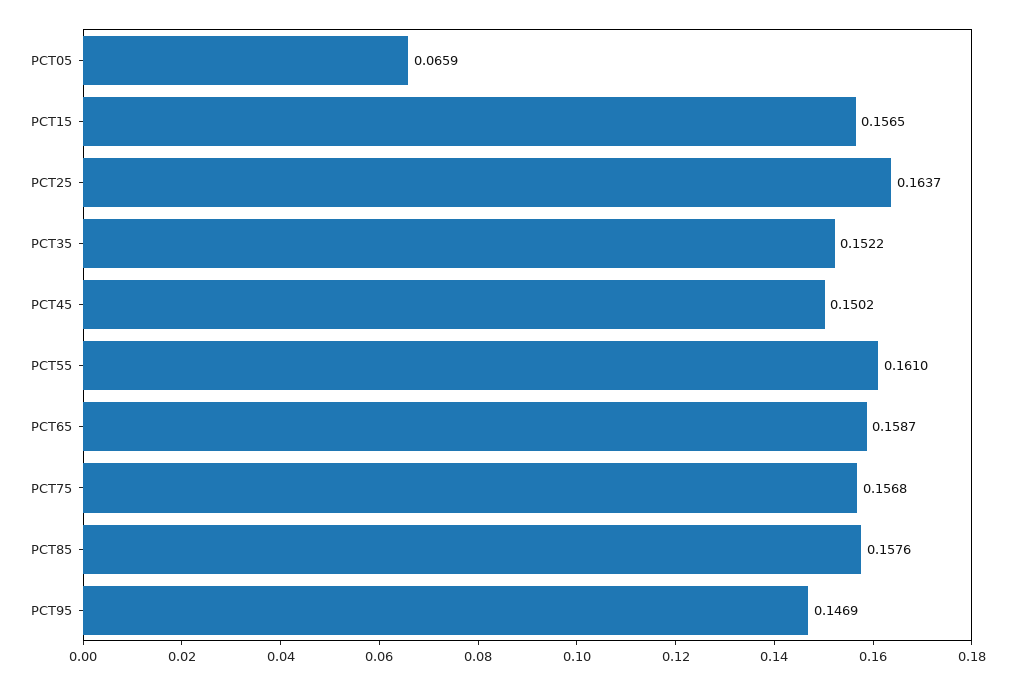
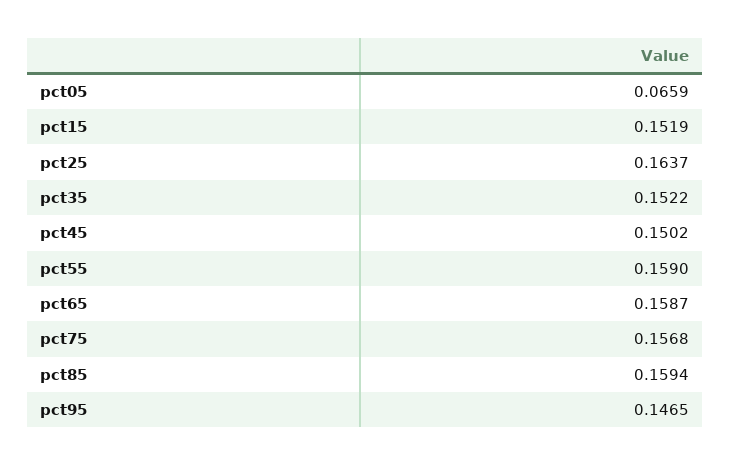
PCT15: 0.1565 -> 0.1519
PCT55: 0.161 -> 0.159
PCT85: 0.1576 -> 0.1594
PCT95: 0.1469 -> 0.1465

